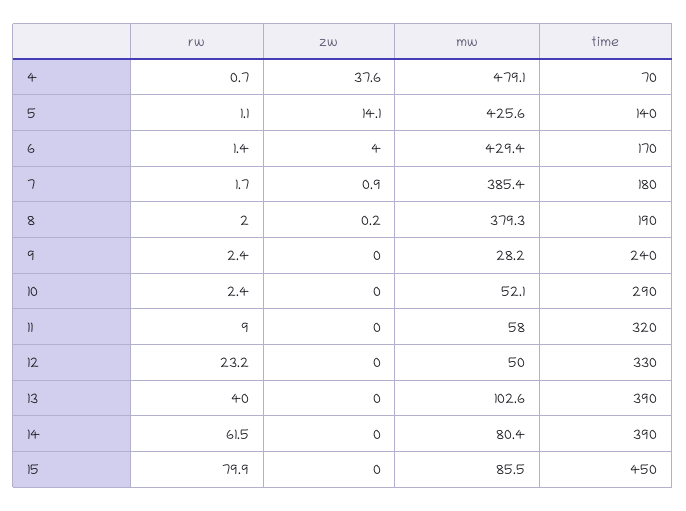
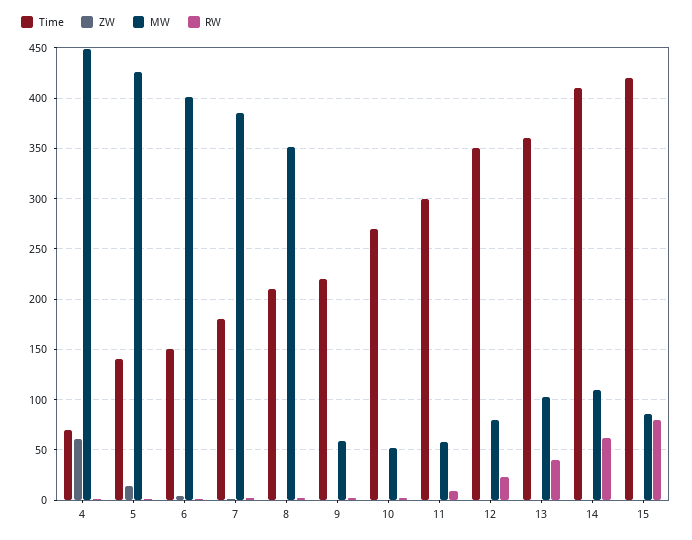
zw, 4: 37.6 -> 60
mw, 4: 479.1 -> 450
mw, 6: 429.4 -> 400
time, 6: 170 -> 150
mw, 8: 379.3 -> 350
time, 8: 190 -> 210
mw, 9: 28.2 -> 60
time, 9: 240 -> 220
time, 10: 290 -> 270
time, 11: 320 -> 300
mw, 12: 50 -> 80
time, 12: 330 -> 350
time, 13: 390 -> 360
mw, 14: 80.4 -> 110
time, 14: 390 -> 410
time, 15: 450 -> 420

